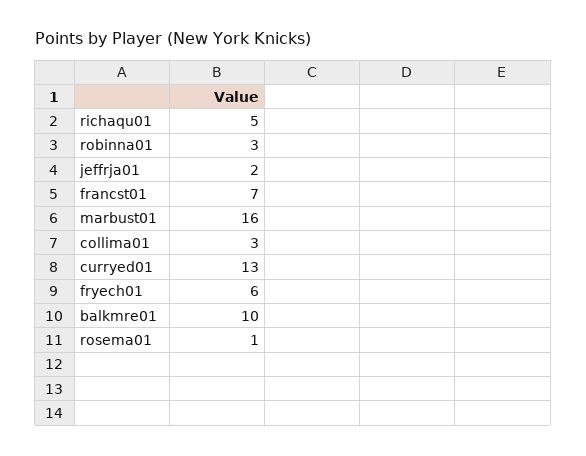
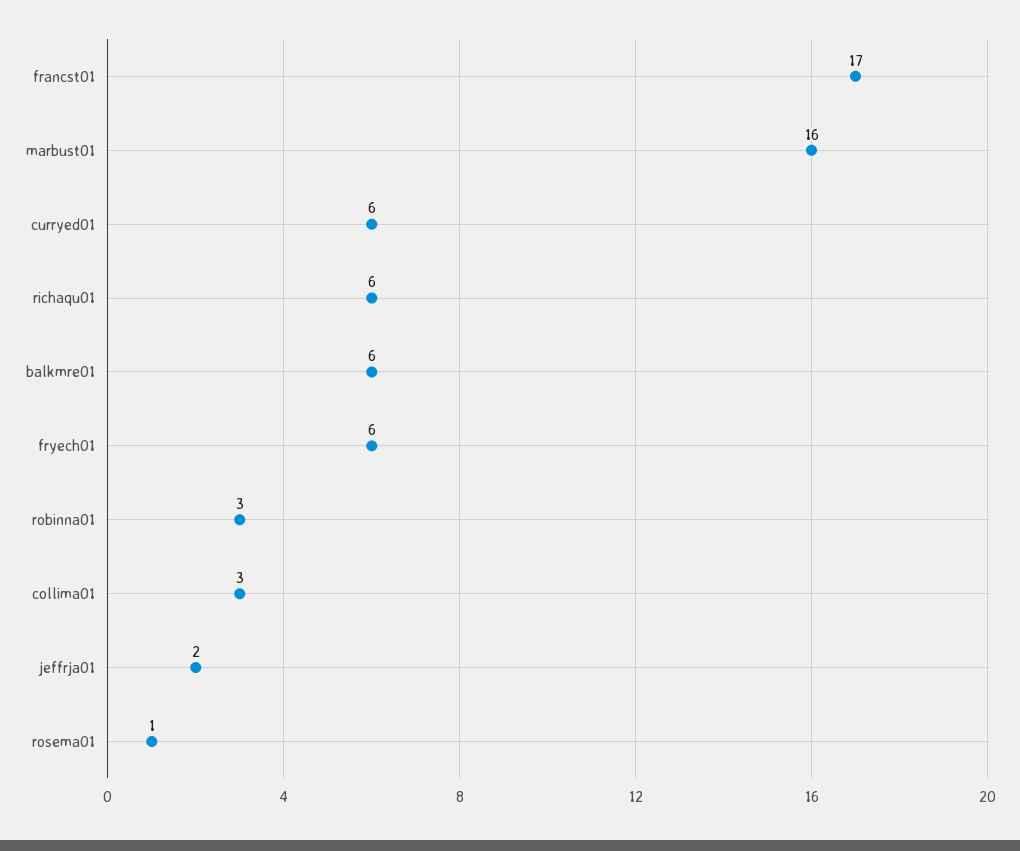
richaqu01: 5 -> 6
francst01: 7 -> 17
curryed01: 13 -> 6
balkmre01: 10 -> 6

